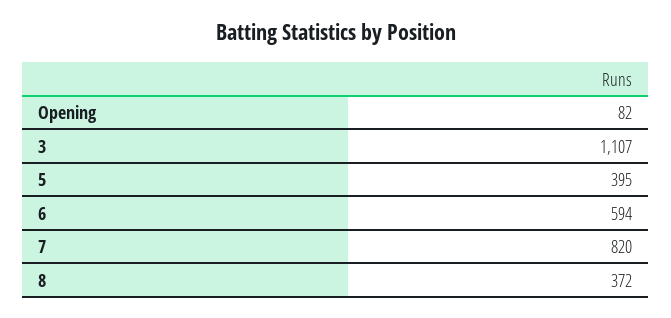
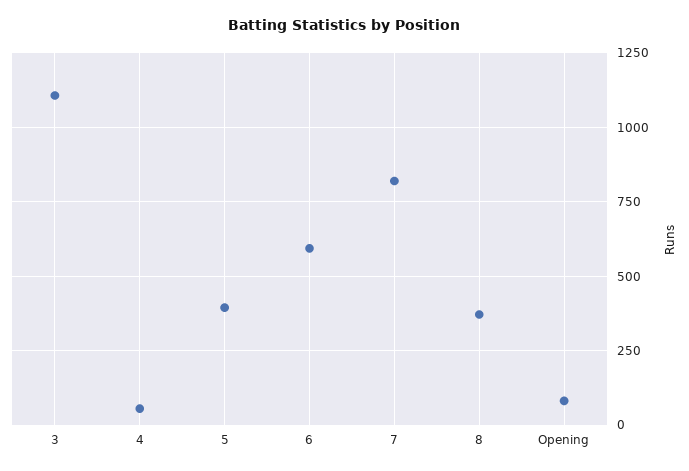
4: none -> 50

